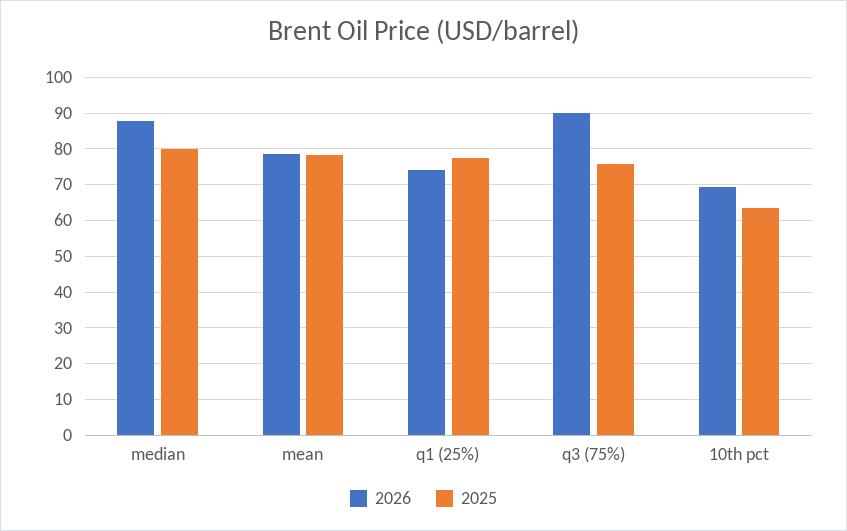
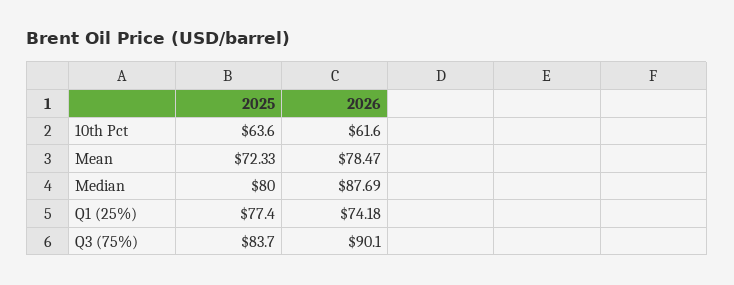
2025, mean: 78 -> 72.33
2025, q3 (75%): 76 -> 83.7
2026, 10th pct: 70 -> 61.6

